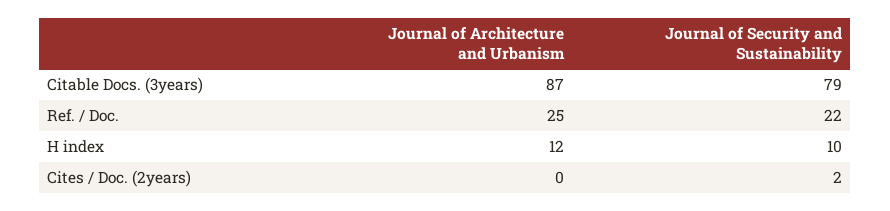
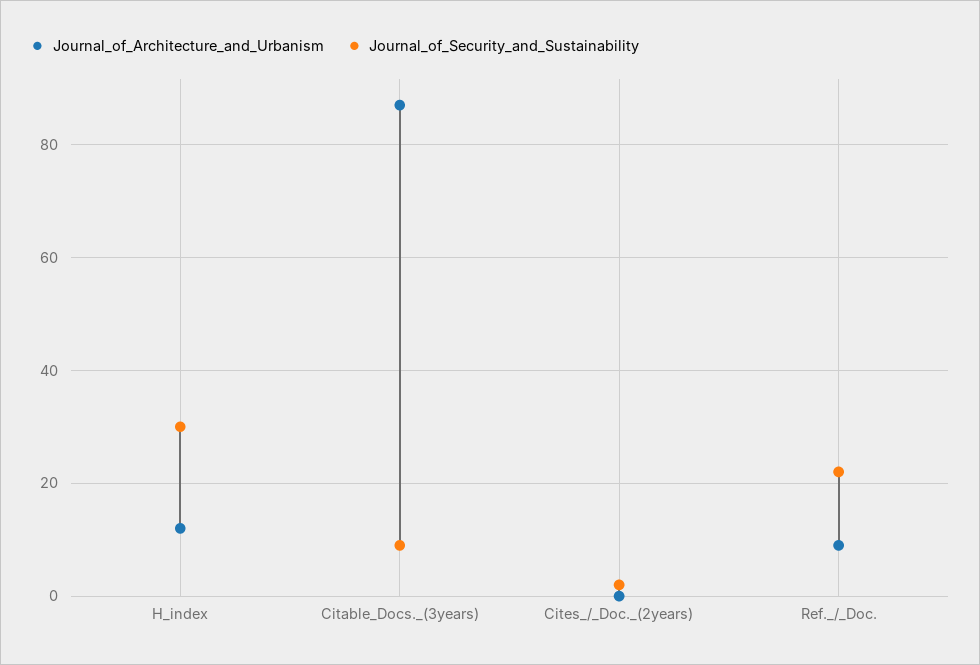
Journal of Security and Sustainability, Citable Docs. (3years): 79 -> 10
Journal of Architecture and Urbanism, Ref. / Doc.: 25 -> 10
Journal of Security and Sustainability, H index: 10 -> 30

